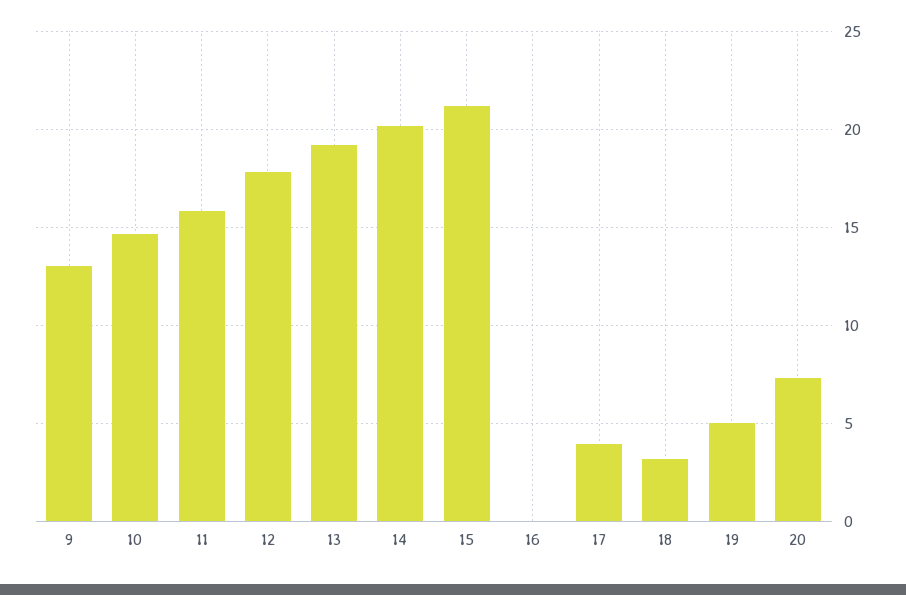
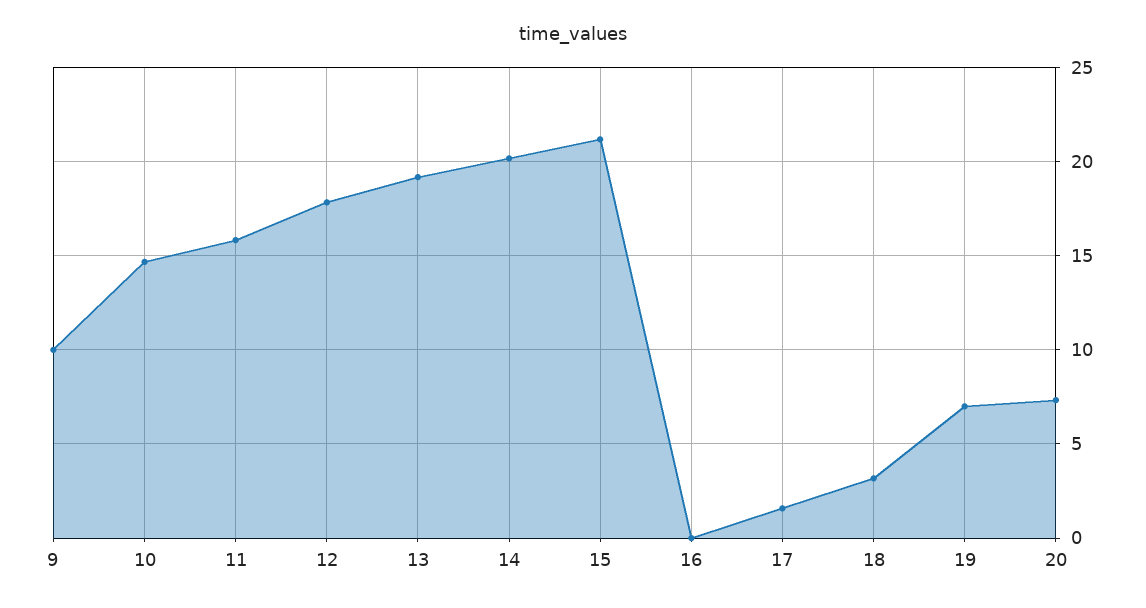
9: 13 -> 10
17: 4 -> 1.5
19: 5 -> 7

